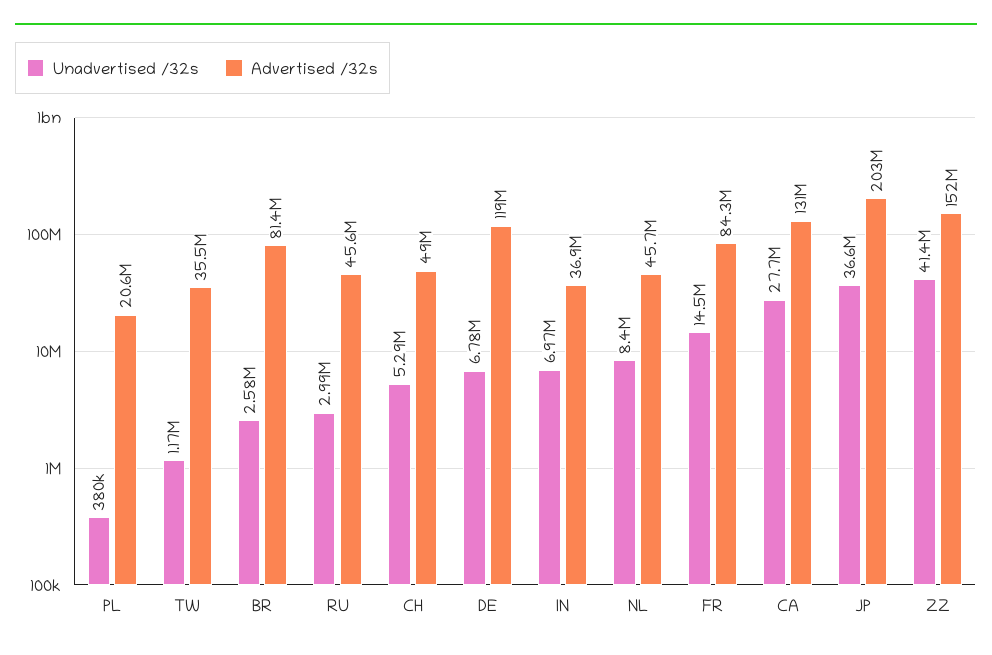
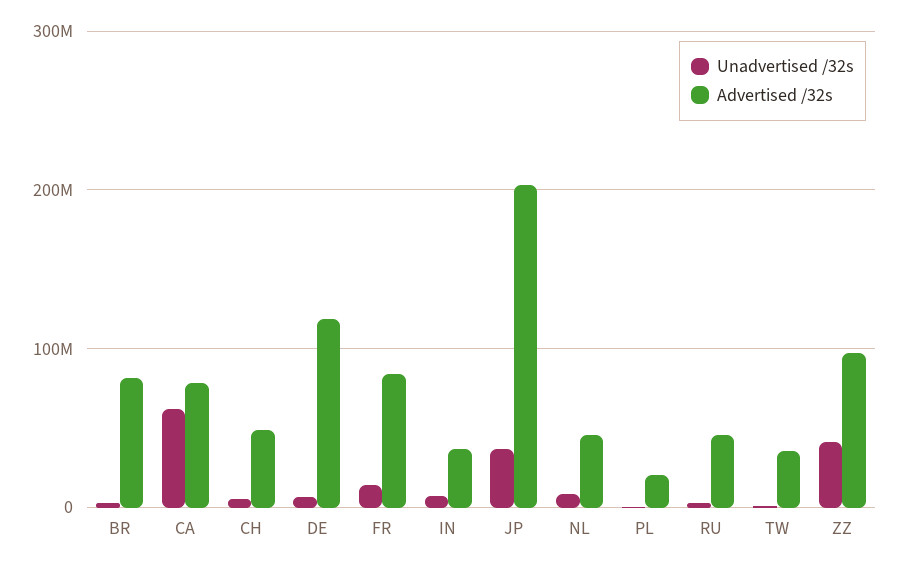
Unadvertised /32s, CA: 27700000 -> 60000000
Advertised /32s, CA: 131000000 -> 80000000
Advertised /32s, ZZ: 152000000 -> 100000000

